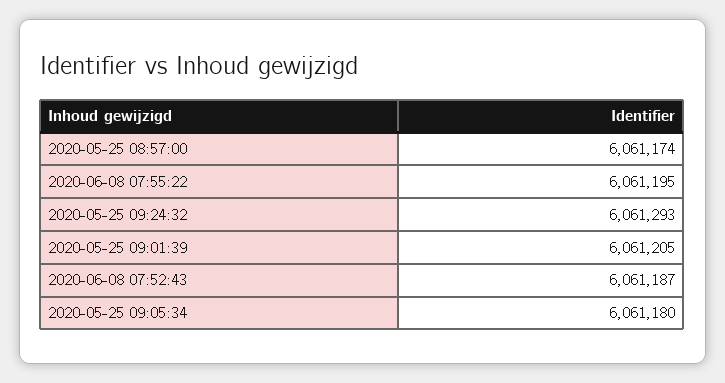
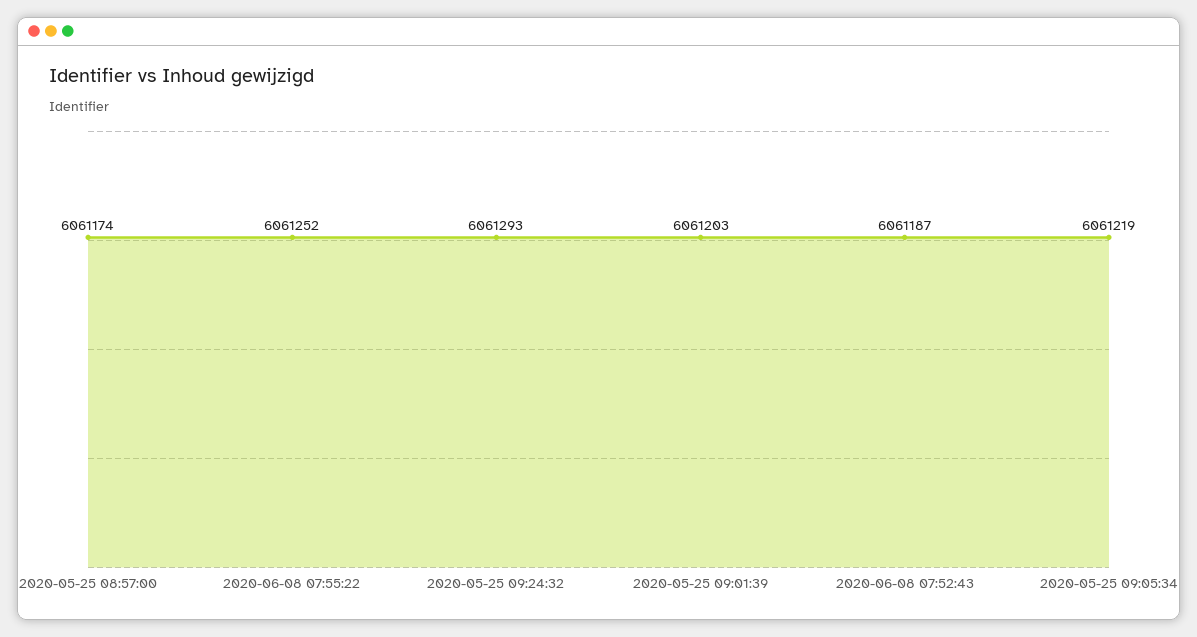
2020-06-08 07:55:22: 6061195 -> 6061252
2020-05-25 09:01:39: 6061205 -> 6061203
2020-05-25 09:05:34: 6061180 -> 6061219

